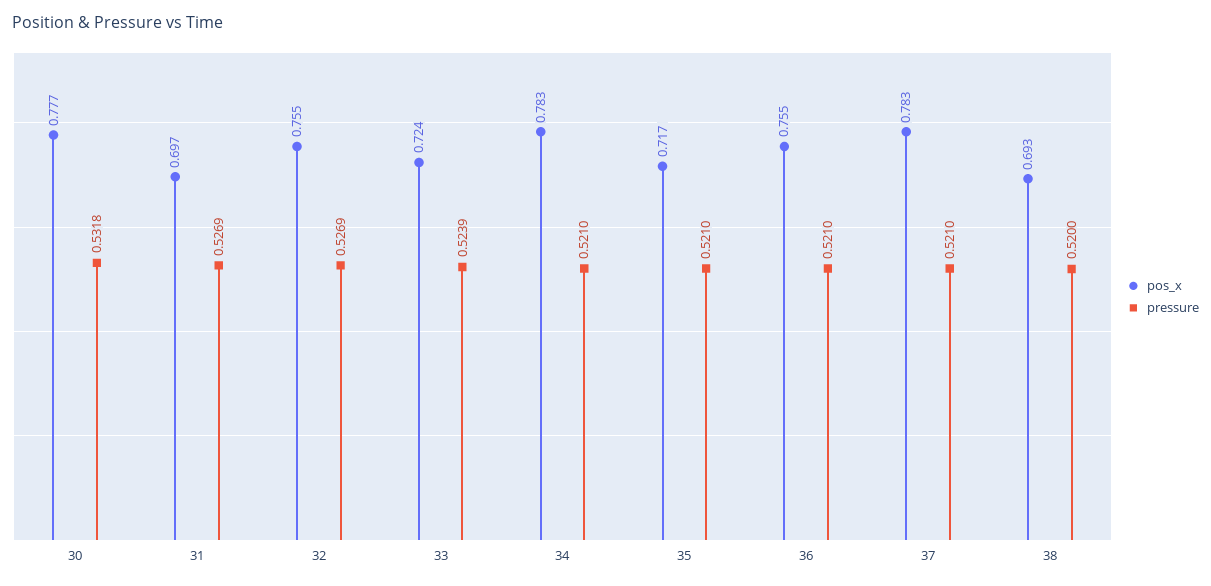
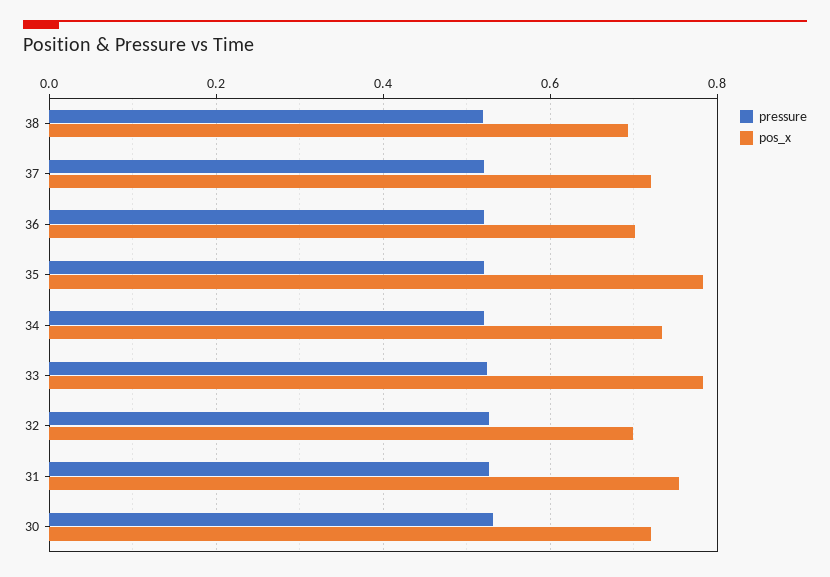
pos_x, 30: 0.777 -> 0.72
pos_x, 31: 0.697 -> 0.76
pos_x, 32: 0.755 -> 0.7
pos_x, 33: 0.724 -> 0.78
pos_x, 34: 0.783 -> 0.74
pos_x, 35: 0.717 -> 0.78
pos_x, 36: 0.755 -> 0.7
pos_x, 37: 0.783 -> 0.72

